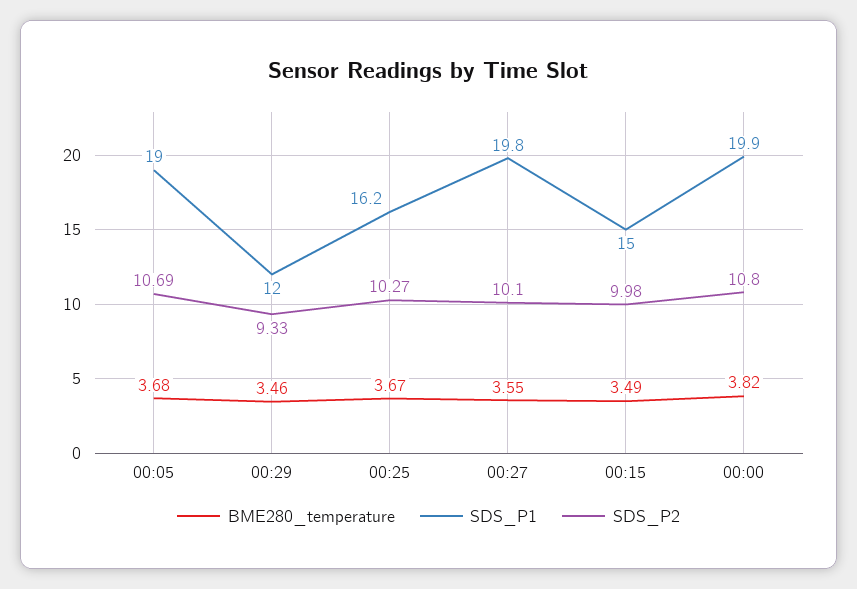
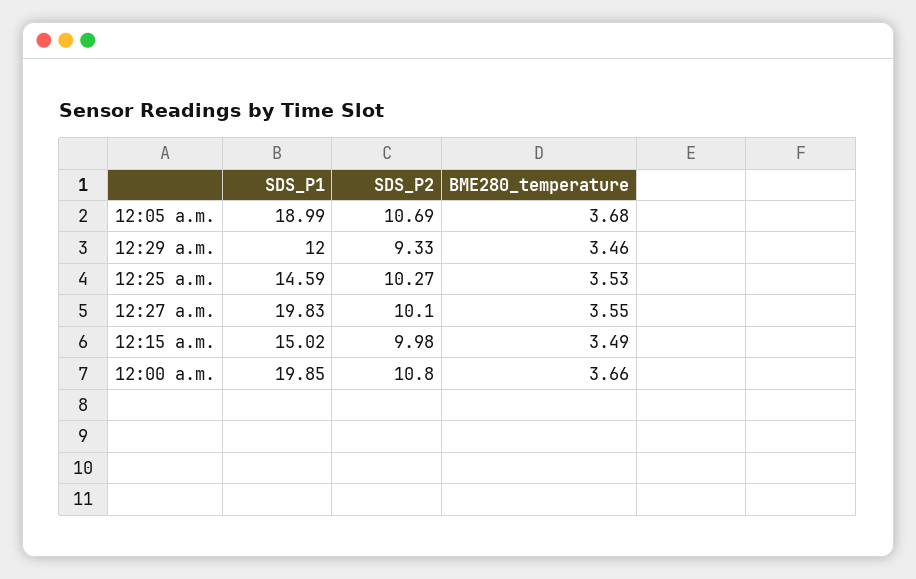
BME280_temperature, 00:25: 3.67 -> 3.53
SDS_P1, 00:25: 16.2 -> 14.59
BME280_temperature, 00:00: 3.82 -> 3.66

